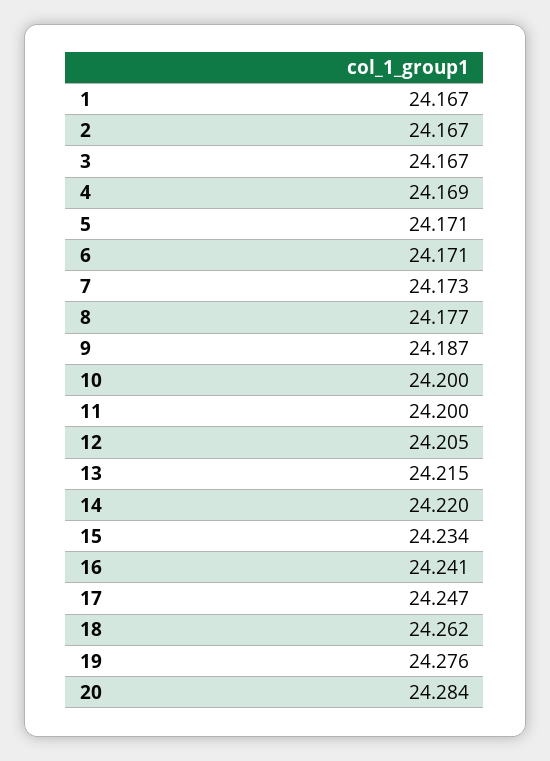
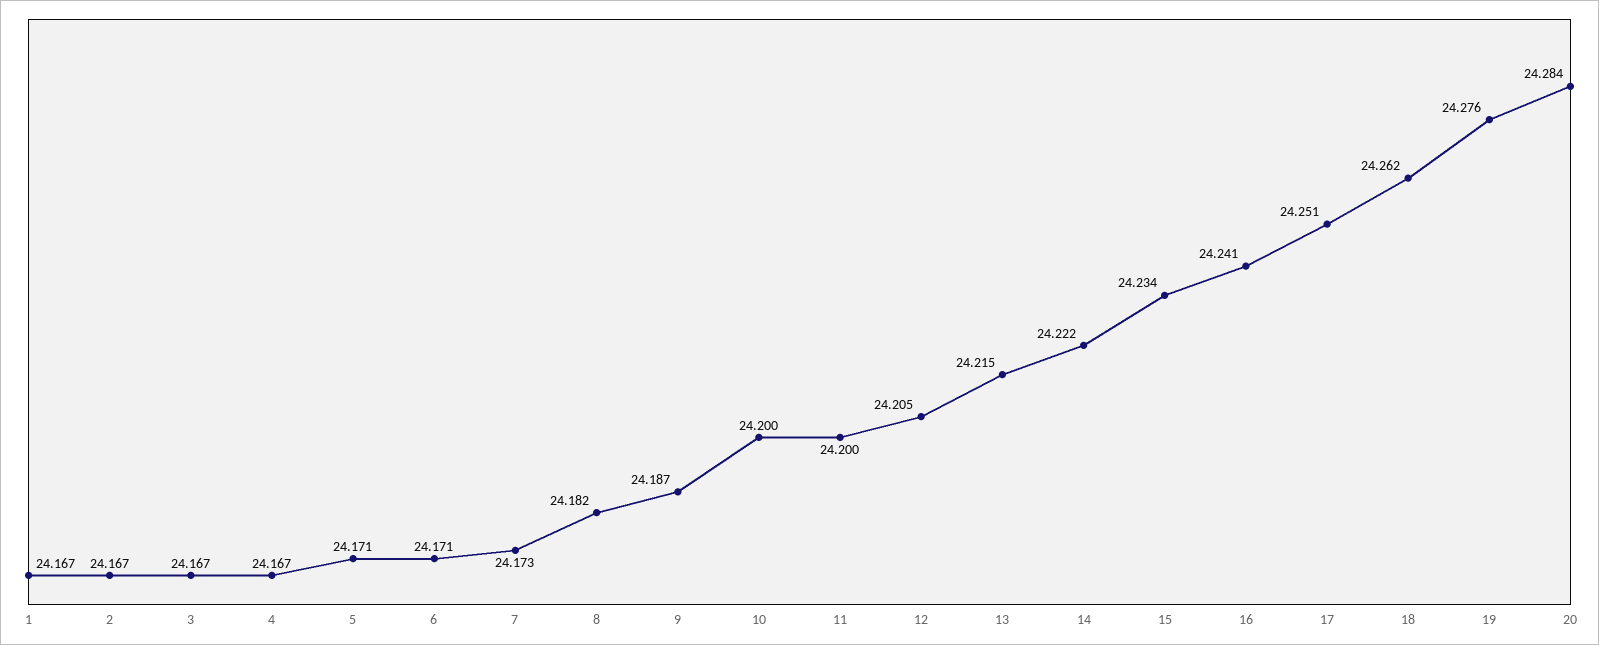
4: 24.169 -> 24.167
8: 24.177 -> 24.182
14: 24.22 -> 24.222
17: 24.247 -> 24.251

